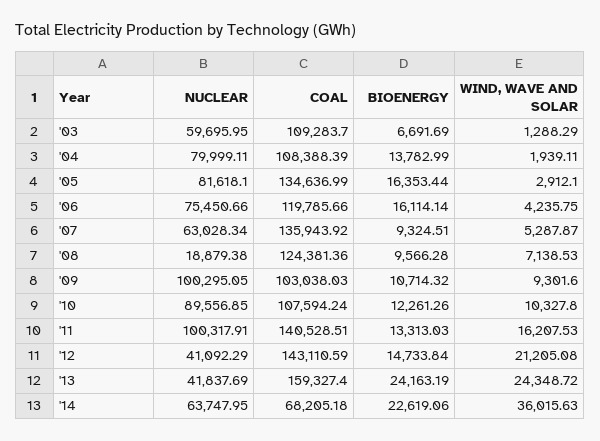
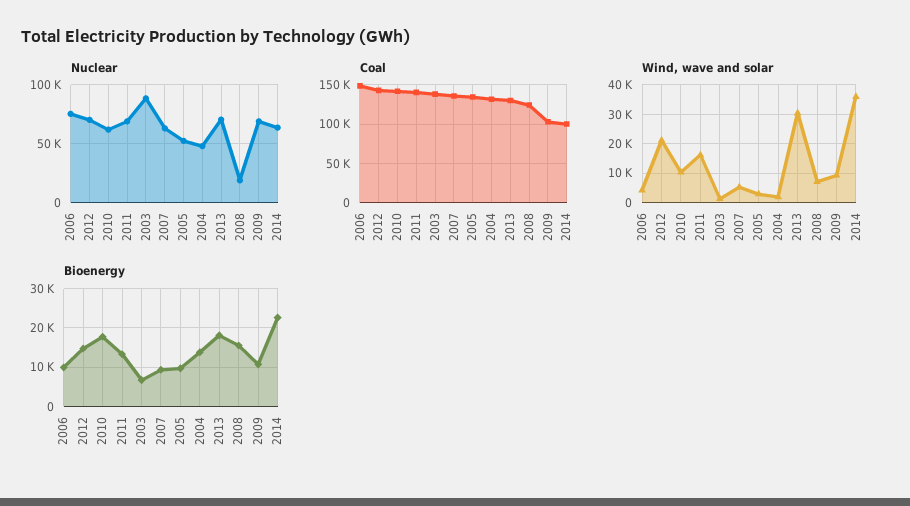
NUCLEAR, '03: 59695.95 -> 90000
COAL, '03: 109283.7 -> 140000
NUCLEAR, '04: 79999.11 -> 50000
COAL, '04: 108388.39 -> 130000
NUCLEAR, '05: 81618.1 -> 50000
BIOENERGY, '05: 16353.44 -> 10000
COAL, '06: 119785.66 -> 150000
BIOENERGY, '06: 16114.14 -> 10000
BIOENERGY, '08: 9566.28 -> 16000
NUCLEAR, '09: 100295.05 -> 70000
NUCLEAR, '10: 89556.85 -> 60000
COAL, '10: 107594.24 -> 140000
BIOENERGY, '10: 12261.26 -> 18000
NUCLEAR, '11: 100317.91 -> 70000
NUCLEAR, '12: 41092.29 -> 70000
NUCLEAR, '13: 41837.69 -> 70000
COAL, '13: 159327.4 -> 130000
BIOENERGY, '13: 24163.19 -> 18000
WIND, WAVE AND SOLAR, '13: 24348.72 -> 30000
COAL, '14: 68205.18 -> 100000

